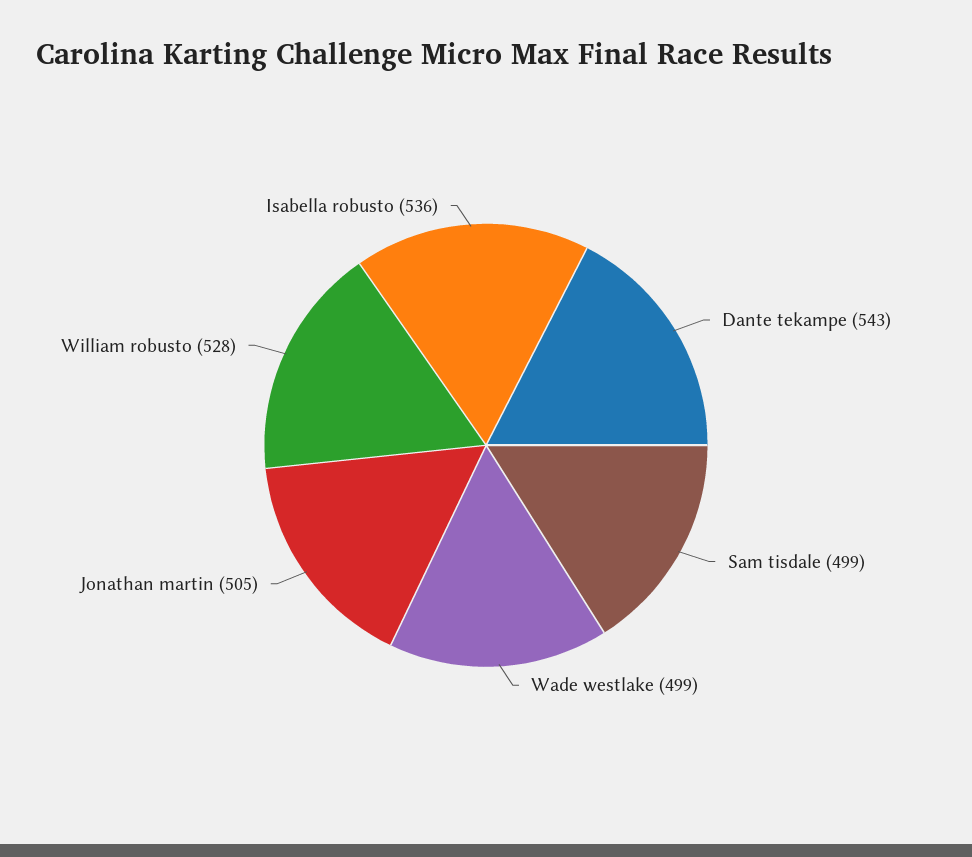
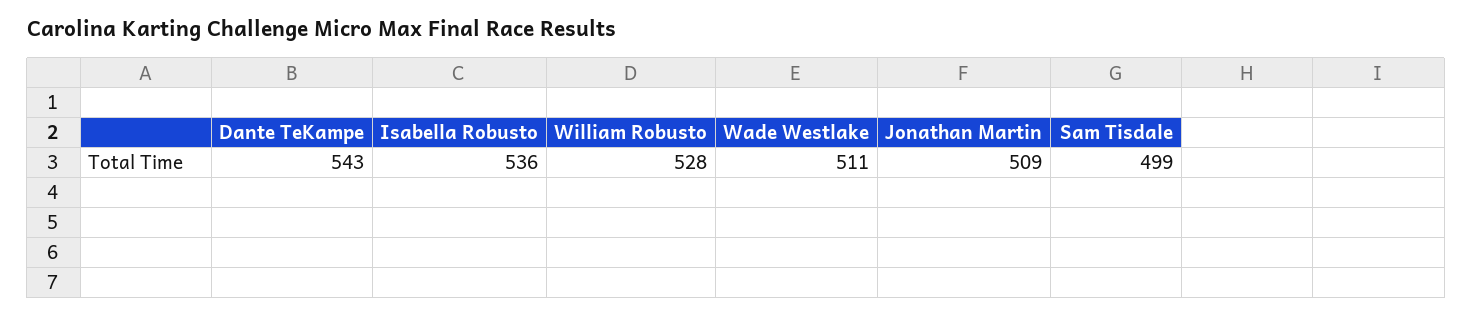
Wade westlake: 499 -> 511
Jonathan martin: 505 -> 509

